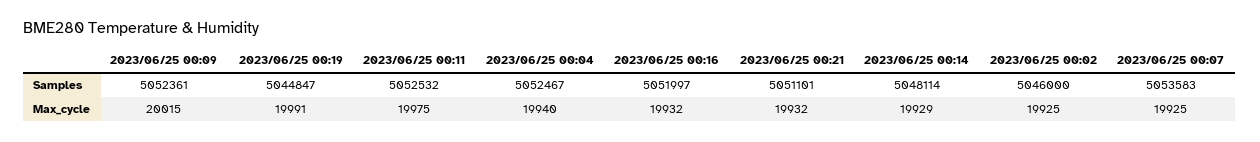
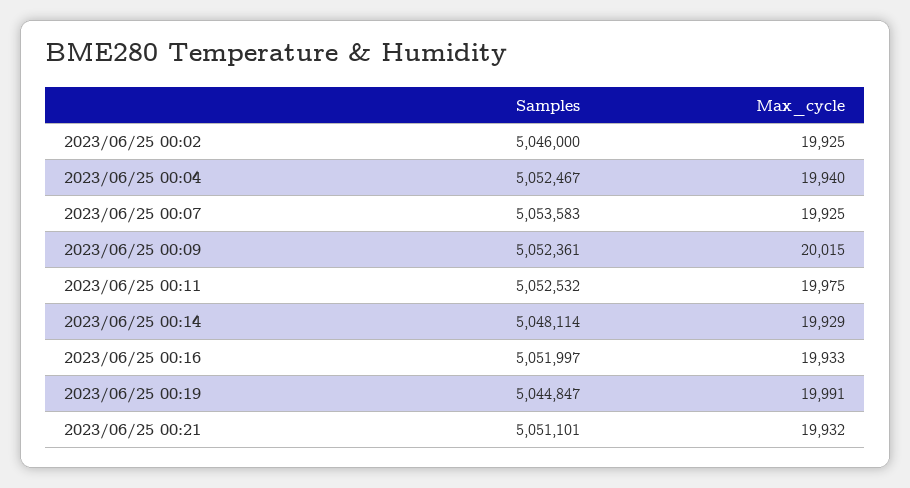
2023/06/25 00:16, Max_cycle: 19932 -> 19933

